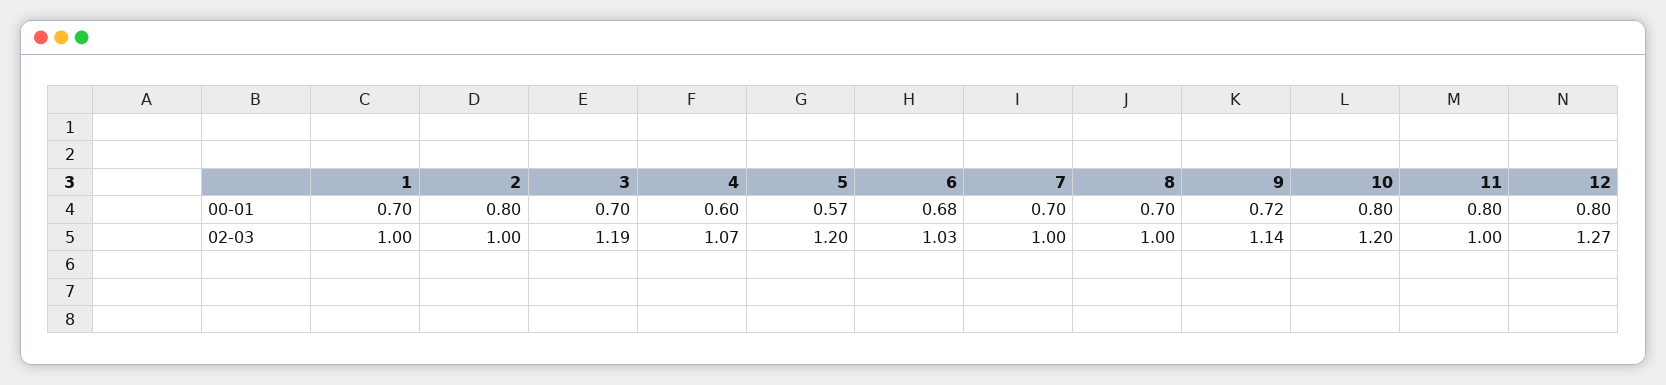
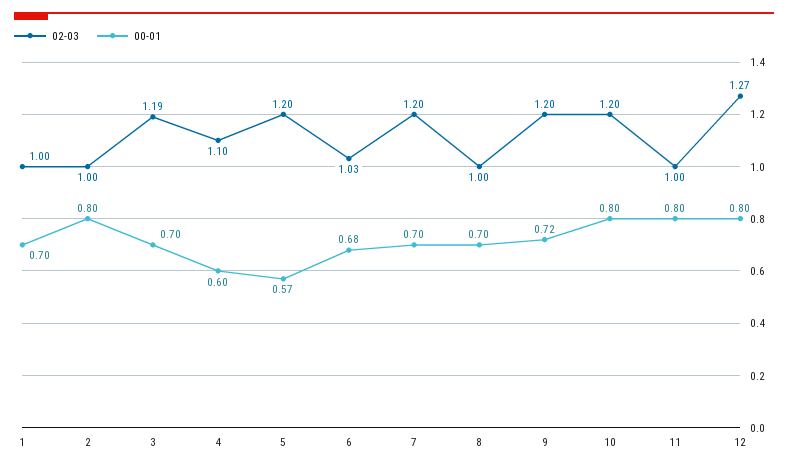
02-03, 4: 1.07 -> 1.1
02-03, 7: 1 -> 1.2
02-03, 9: 1.14 -> 1.2

